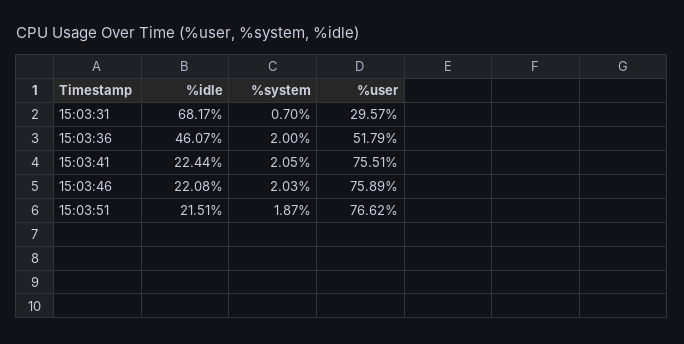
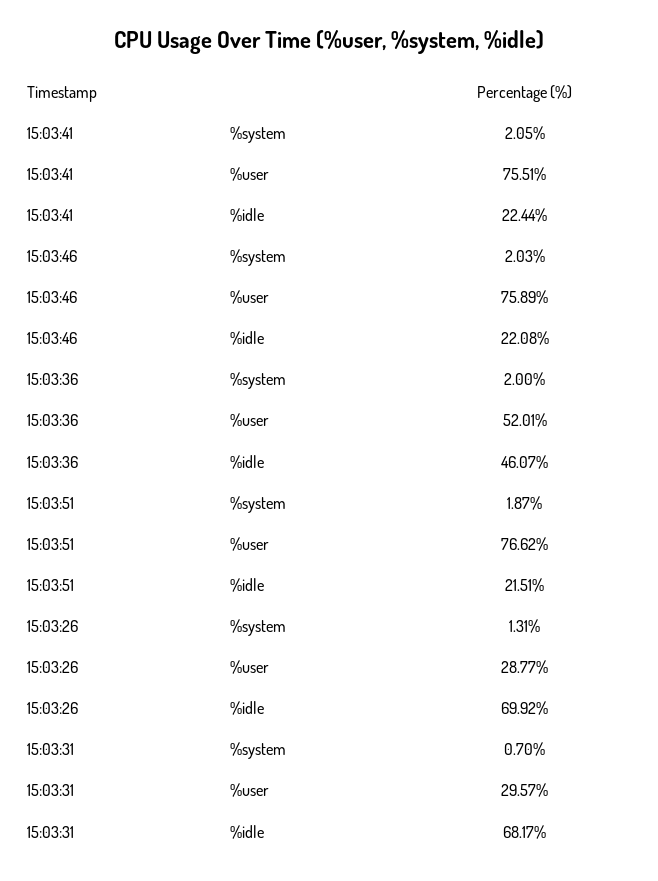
%user, 15:03:36: 51.79 -> 52.01
%system, 15:03:26: none -> 1.31
%user, 15:03:26: none -> 28.77
%idle, 15:03:26: none -> 69.92

